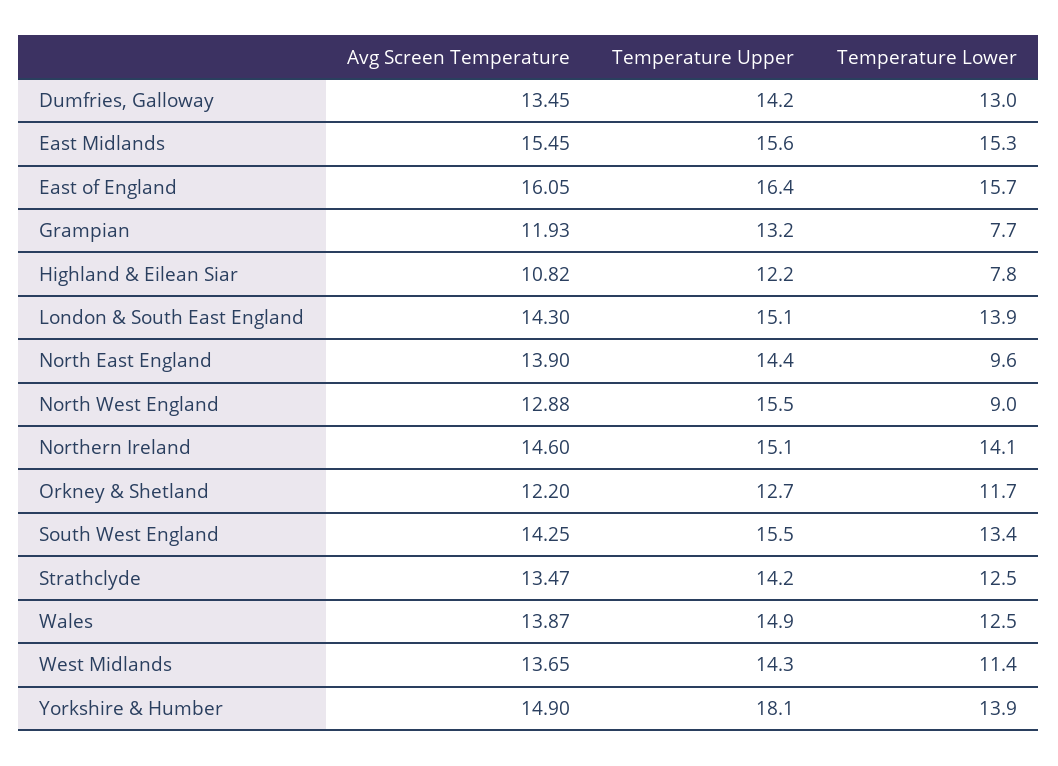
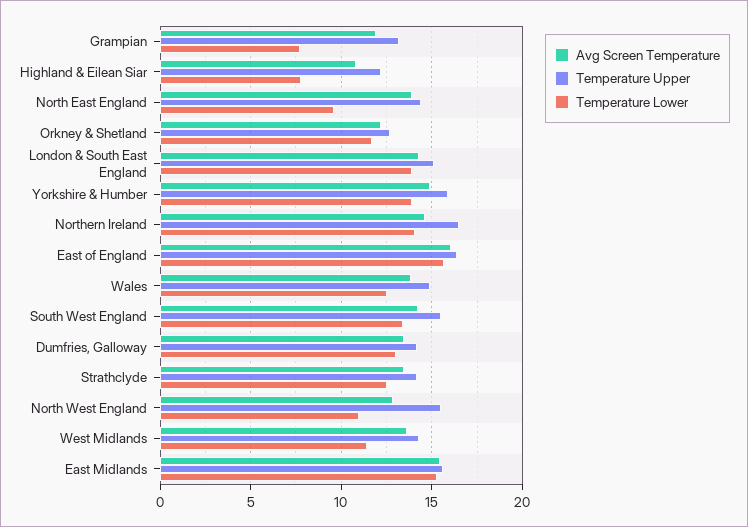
Temperature Lower, North West England: 9 -> 11
Temperature Upper, Northern Ireland: 15.1 -> 16.5
Temperature Upper, Yorkshire & Humber: 18.1 -> 16

